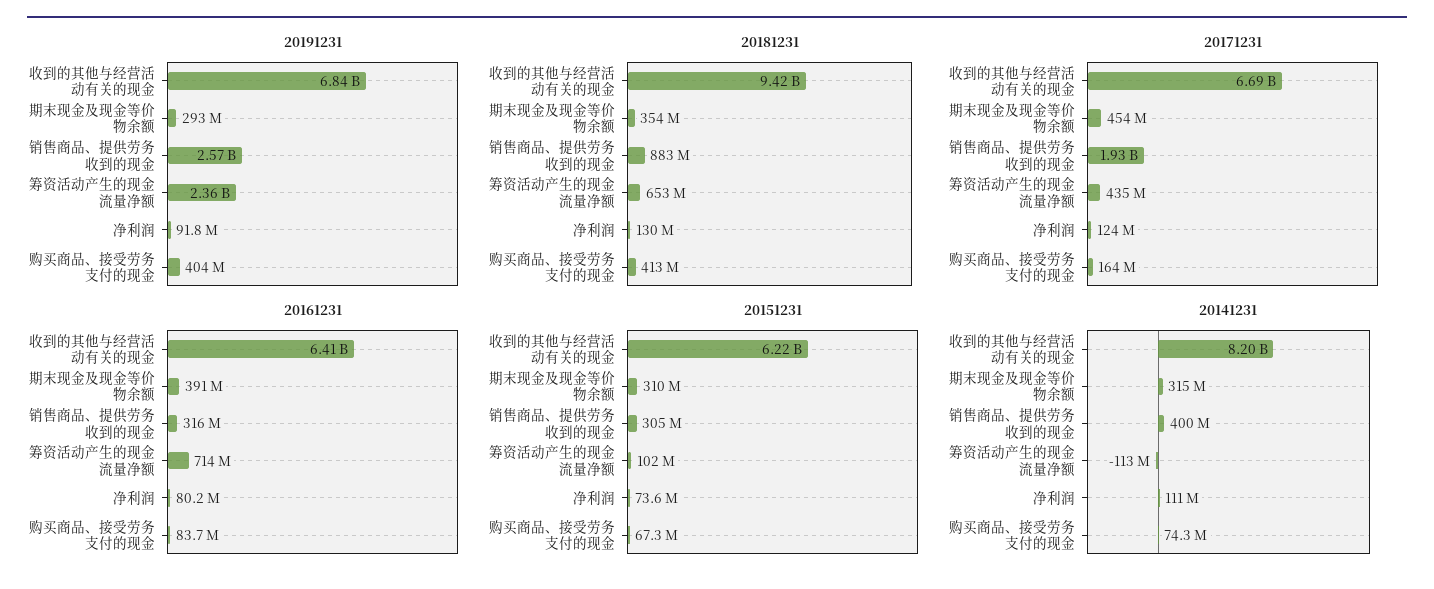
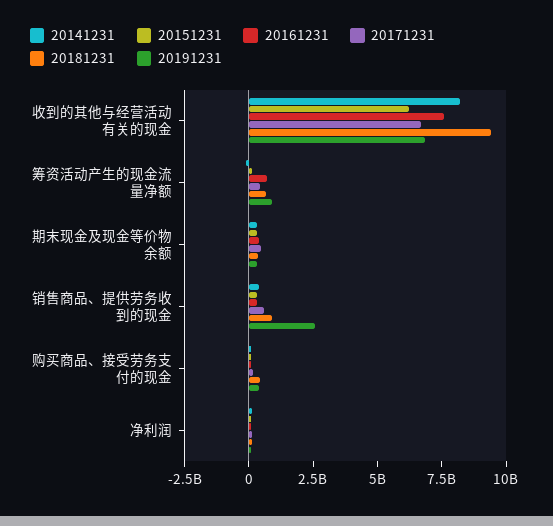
20191231, 筹资活动产生的现金流量净额: 2360000000 -> 1000000000
20171231, 销售商品、提供劳务收到的现金: 1930000000 -> 500000000
20161231, 收到的其他与经营活动有关的现金: 6410000000 -> 7500000000

